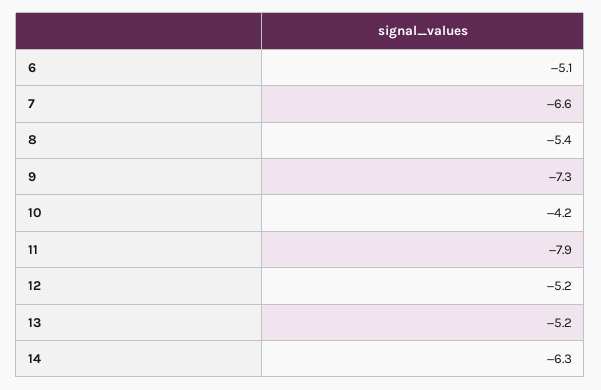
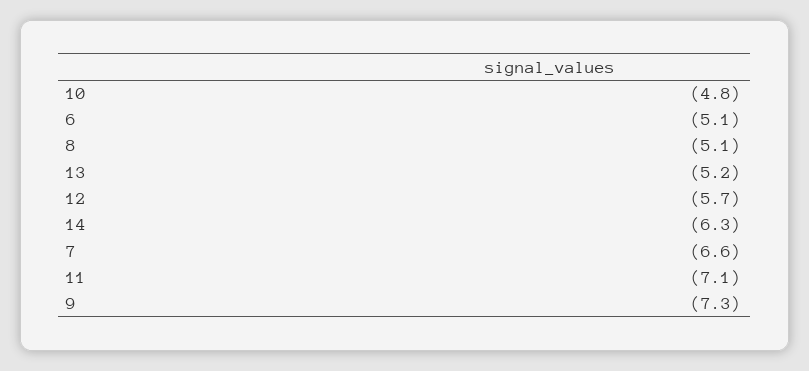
8: -5.4 -> -5.1
10: -4.2 -> -4.8
11: -7.9 -> -7.1
12: -5.2 -> -5.7

